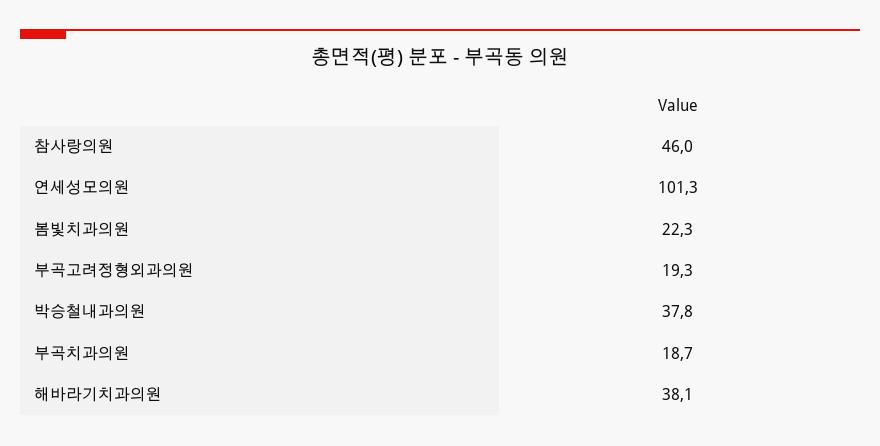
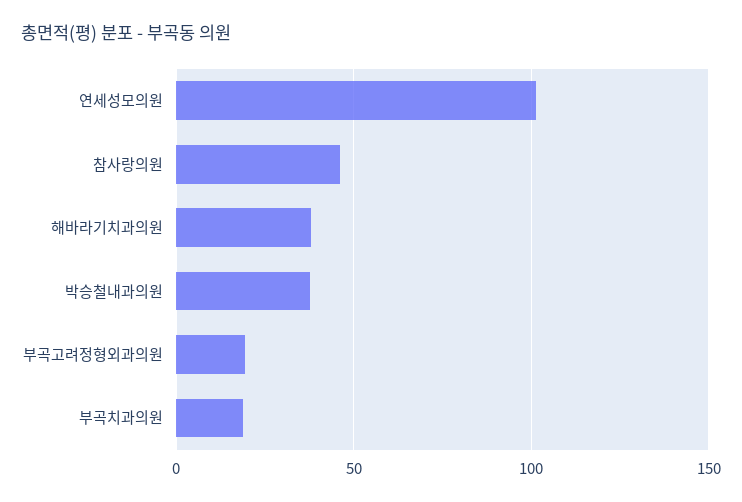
봄빛치과의원: 22.3 -> none

